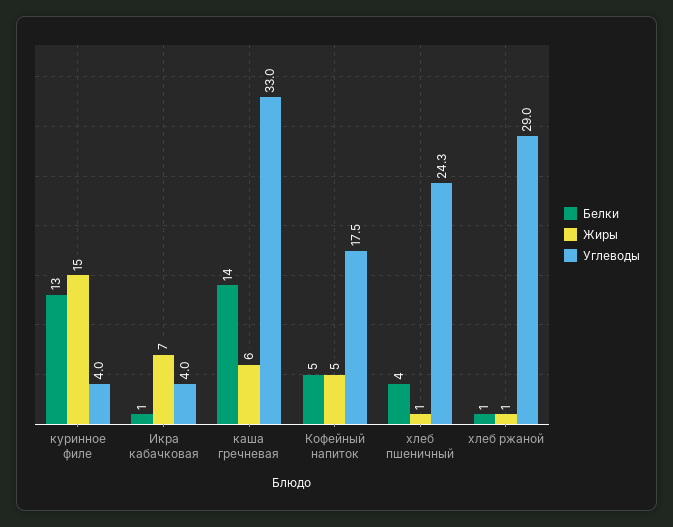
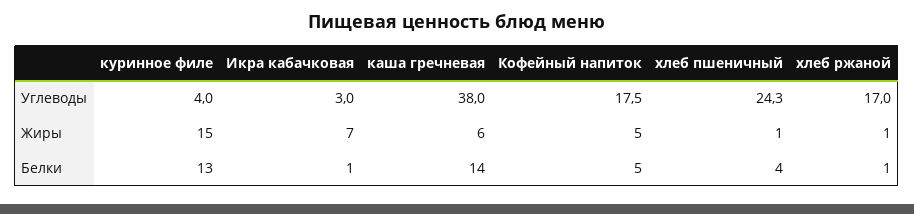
Углеводы, Икра кабачковая: 4 -> 3
Углеводы, каша гречневая: 33 -> 38
Углеводы, хлеб ржаной: 29 -> 17

